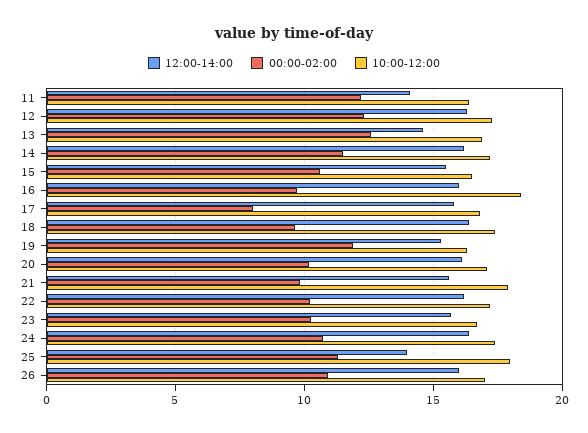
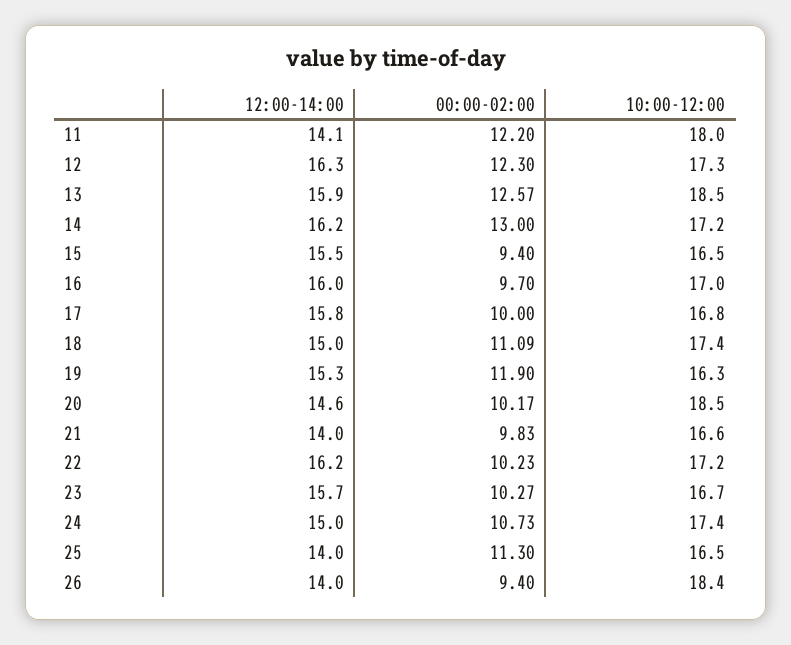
10:00-12:00, 11: 16.5 -> 18
12:00-14:00, 13: 14.5 -> 15.9
10:00-12:00, 13: 17 -> 18.5
00:00-02:00, 14: 11.5 -> 13
00:00-02:00, 15: 10.5 -> 9.4
10:00-12:00, 16: 18.5 -> 17
00:00-02:00, 17: 8 -> 10
12:00-14:00, 18: 16.5 -> 15
00:00-02:00, 18: 9.5 -> 11.09
12:00-14:00, 20: 16 -> 14.6
10:00-12:00, 20: 17 -> 18.5
12:00-14:00, 21: 15.5 -> 14
10:00-12:00, 21: 18 -> 16.6
12:00-14:00, 24: 16.5 -> 15
10:00-12:00, 25: 18 -> 16.5
12:00-14:00, 26: 16 -> 14
00:00-02:00, 26: 11 -> 9.4
10:00-12:00, 26: 17 -> 18.4

